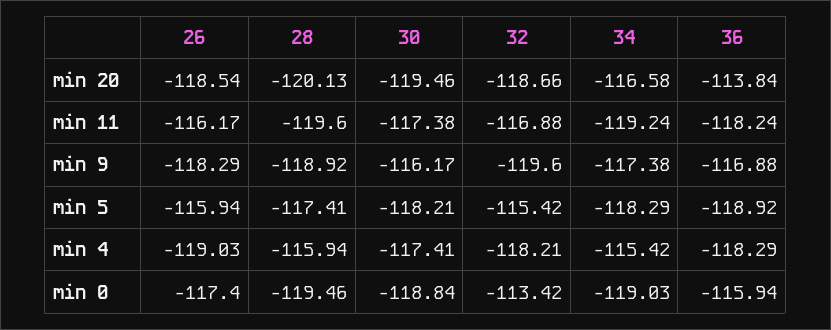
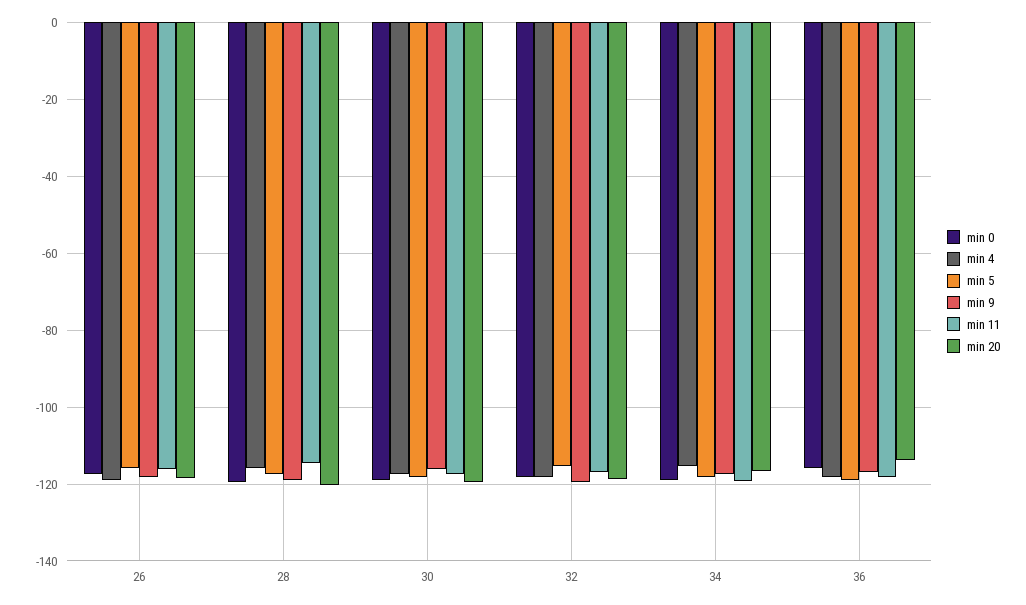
min 11, 28: -119.6 -> -114
min 0, 32: -113.42 -> -118

